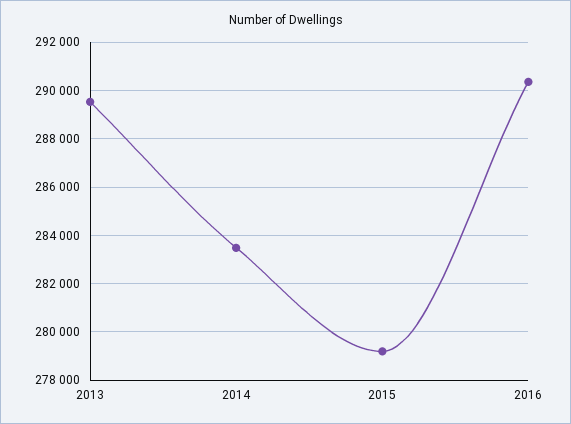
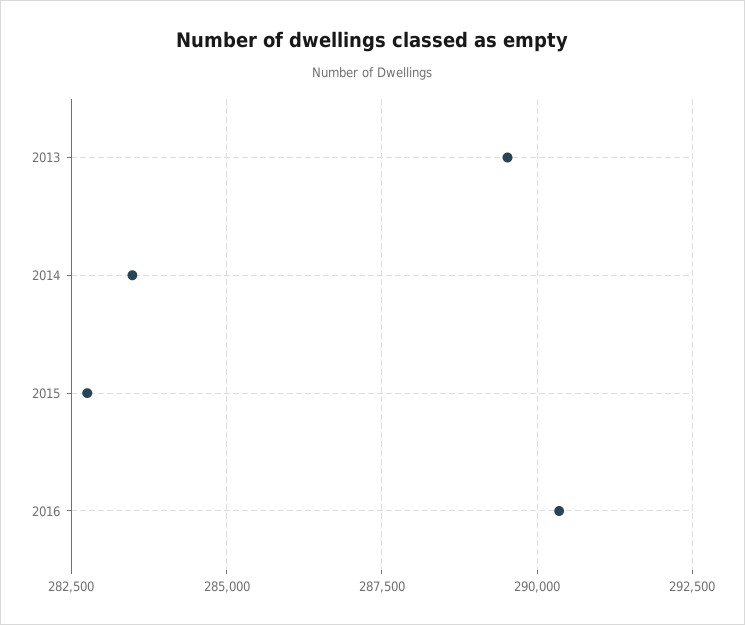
2015: 279250 -> 282750

